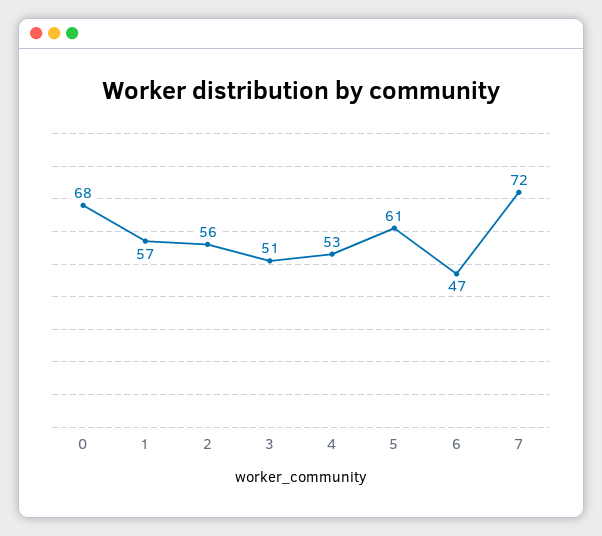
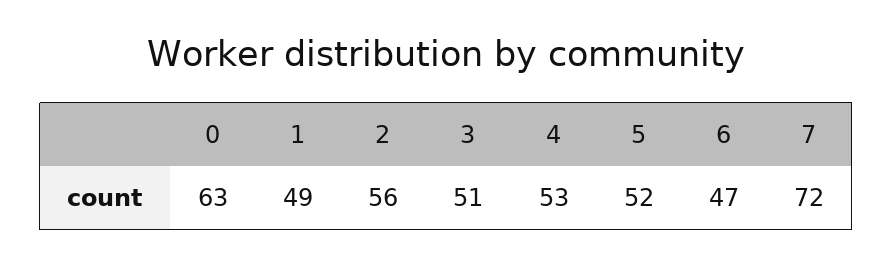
0: 68 -> 63
1: 57 -> 49
5: 61 -> 52

